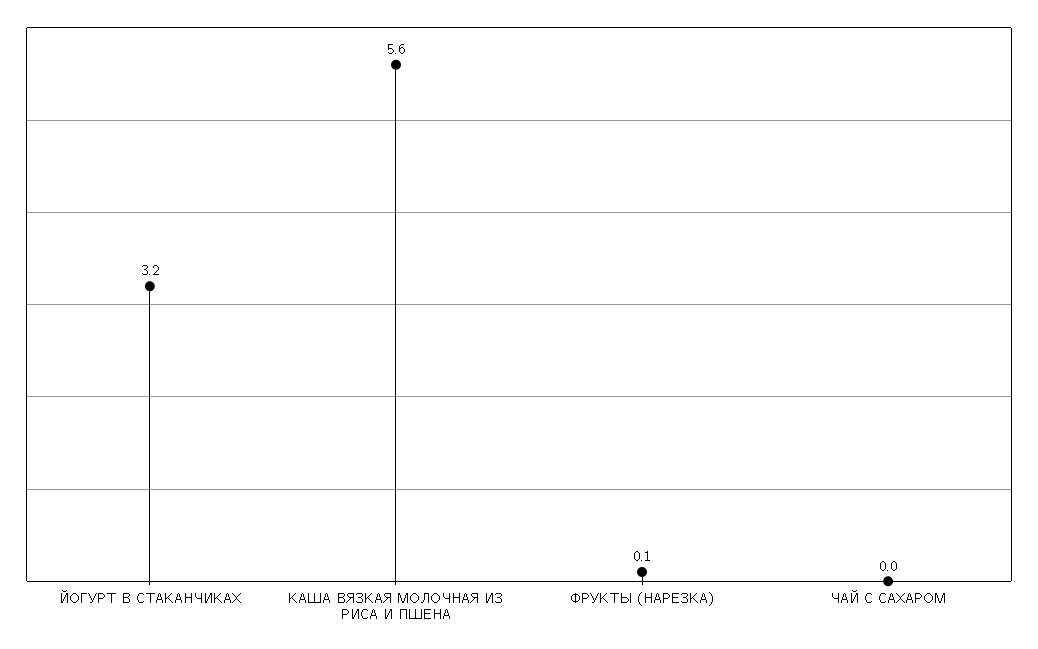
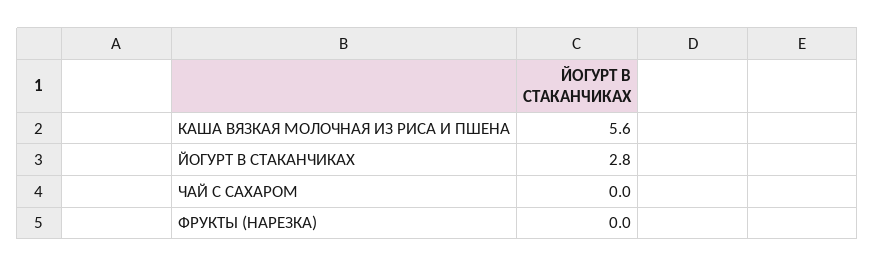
ЙОГУРТ В СТАКАНЧИКАХ: 3.2 -> 2.8
ФРУКТЫ (НАРЕЗКА): 0.1 -> 0

